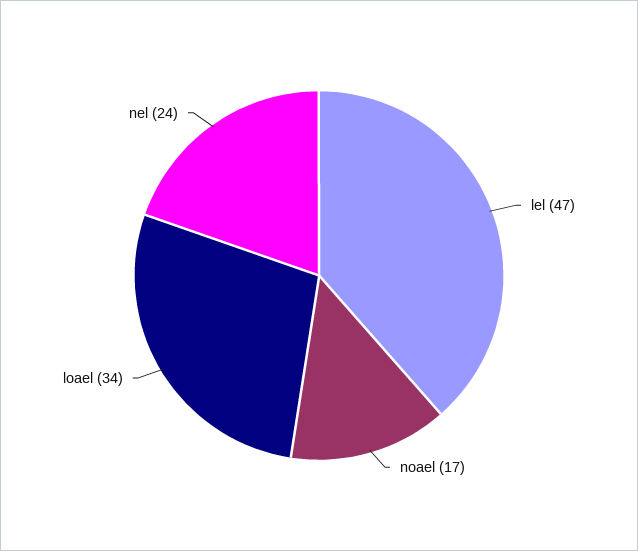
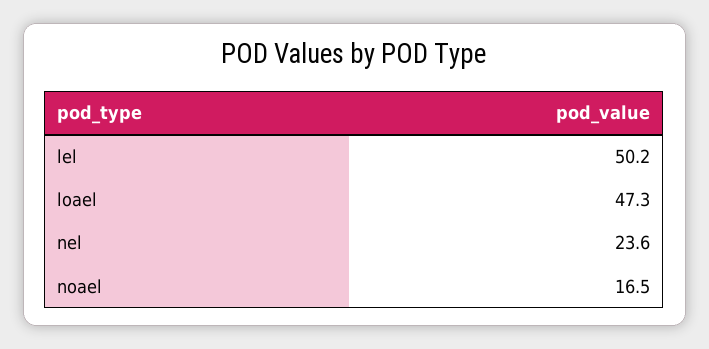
lel: 47 -> 50.2
loael: 34 -> 47.3

